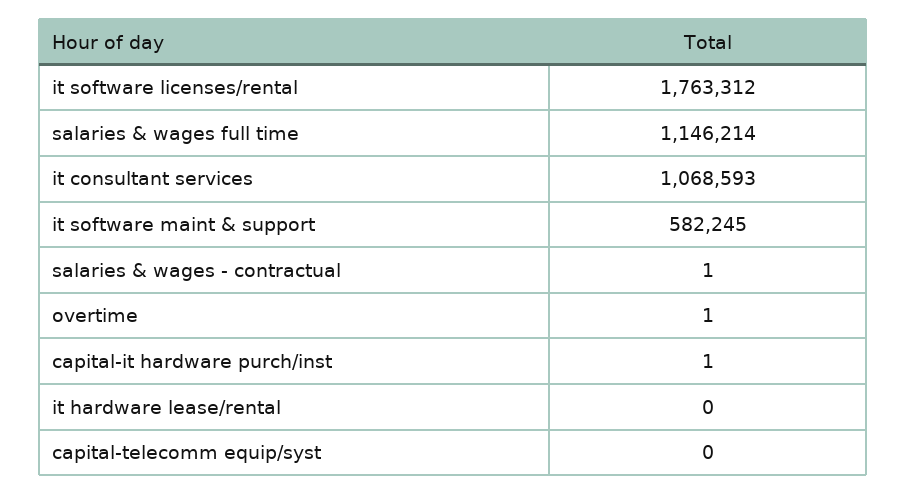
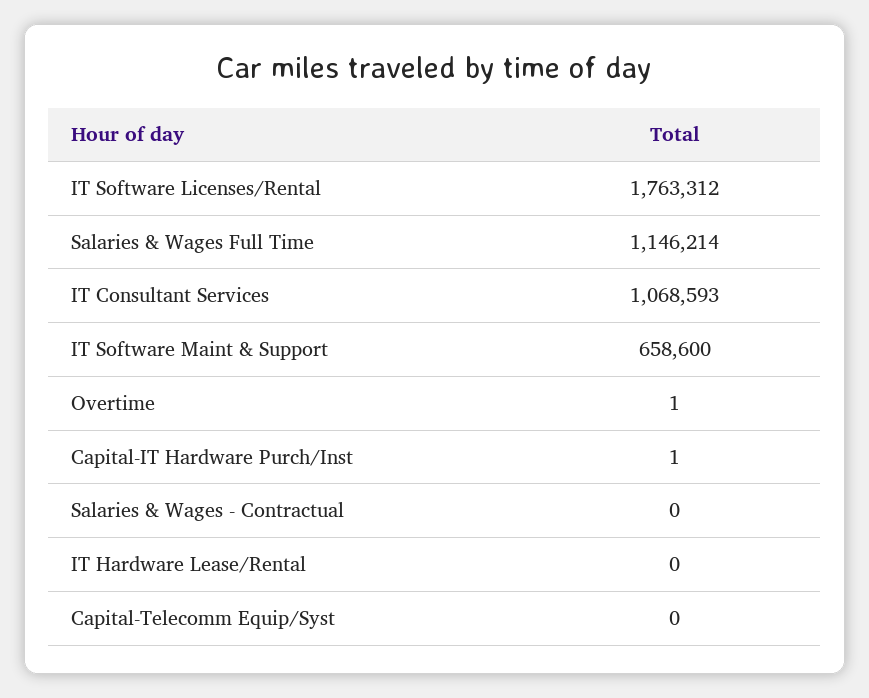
it software maint & support: 582245 -> 658600
salaries & wages - contractual: 1 -> 0

